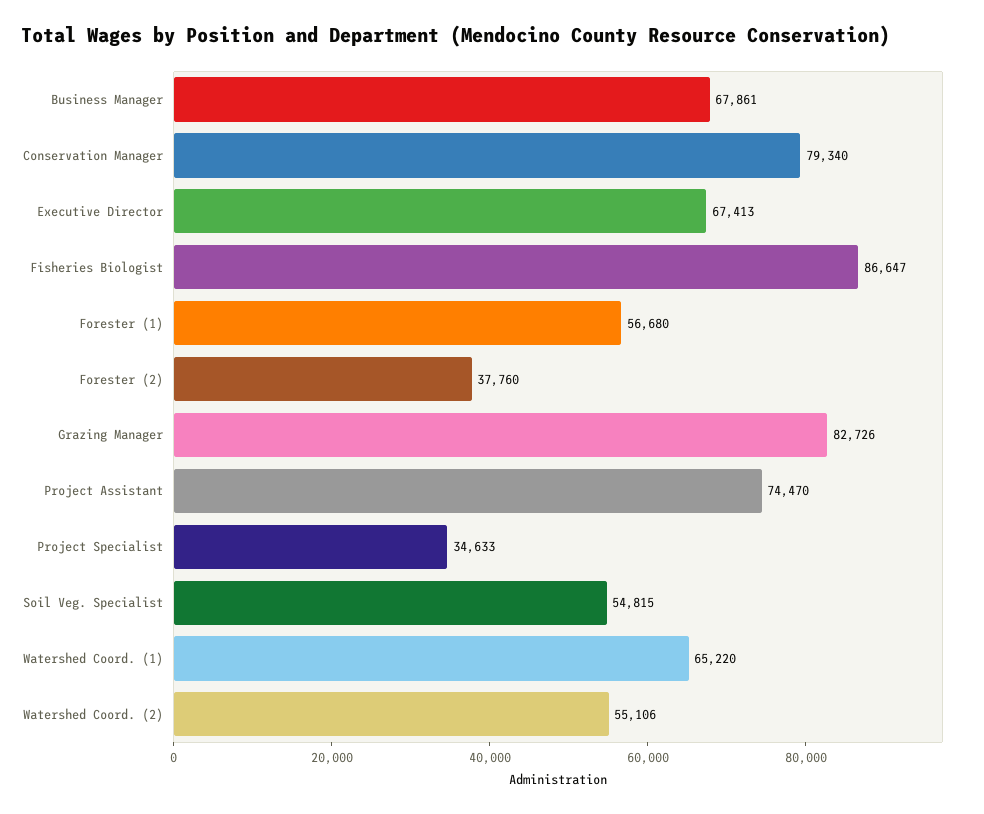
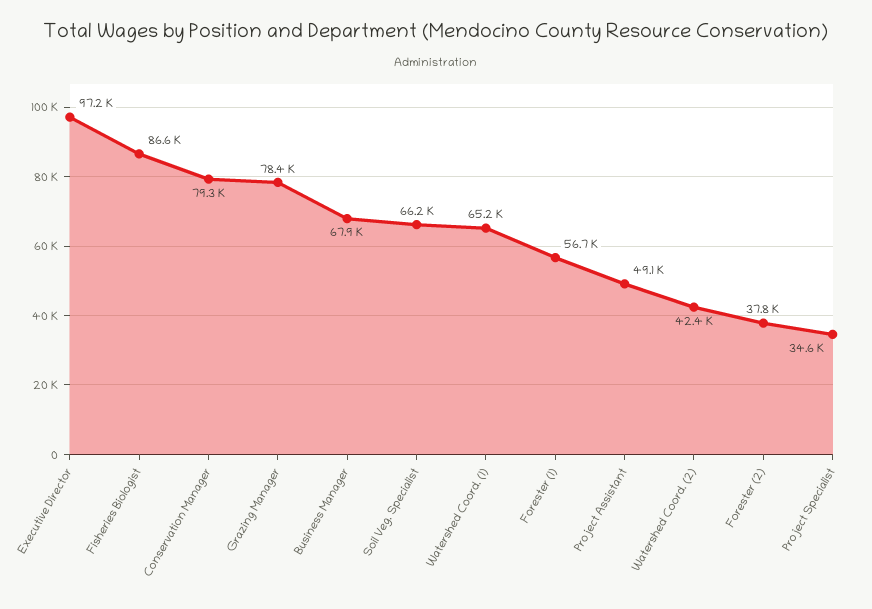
Executive Director: 67413 -> 97200
Grazing Manager: 82726 -> 78400
Project Assistant: 74470 -> 49100
Soil Veg. Specialist: 54815 -> 66200
Watershed Coord. (2): 55106 -> 42400

